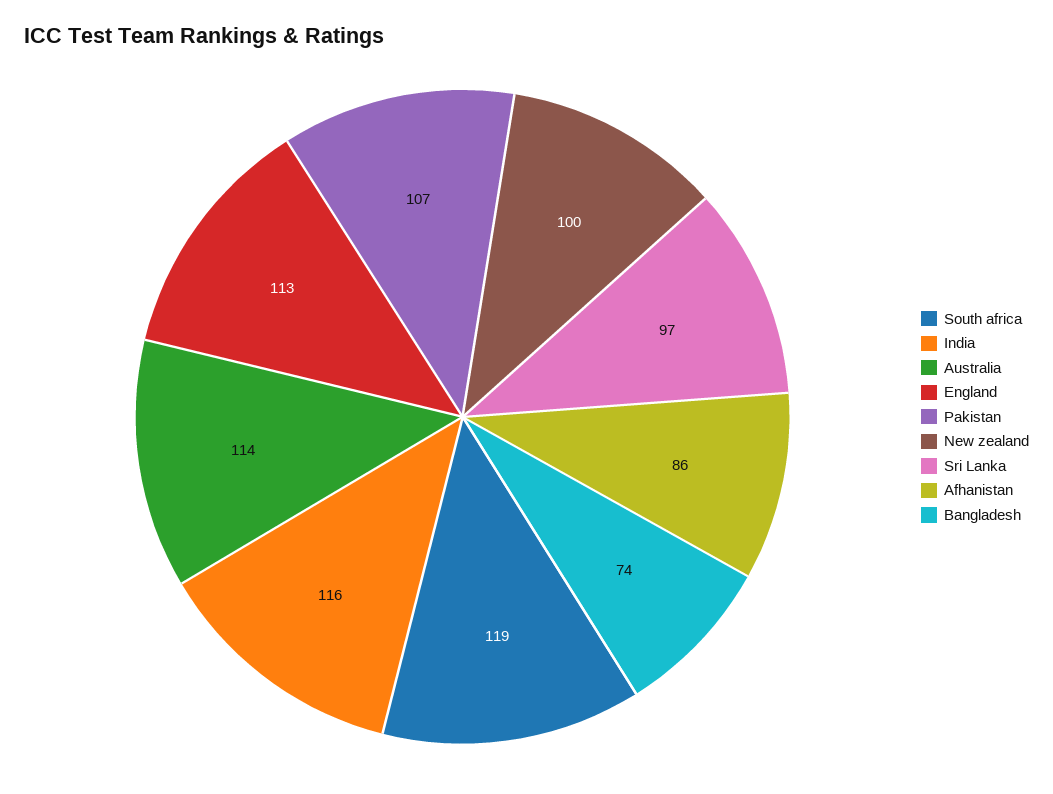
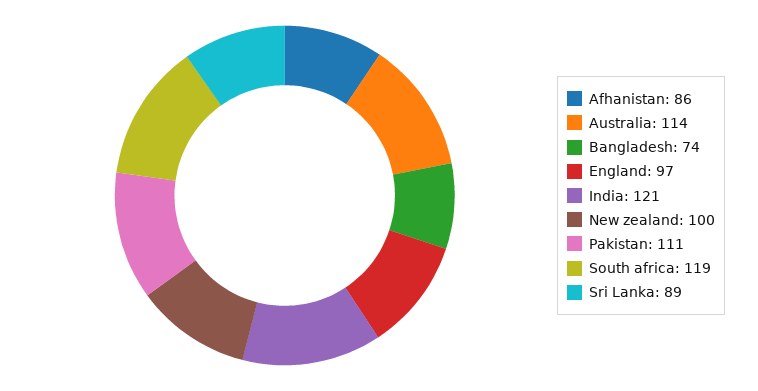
India: 116 -> 121
England: 113 -> 97
Pakistan: 107 -> 111
Sri Lanka: 97 -> 89

